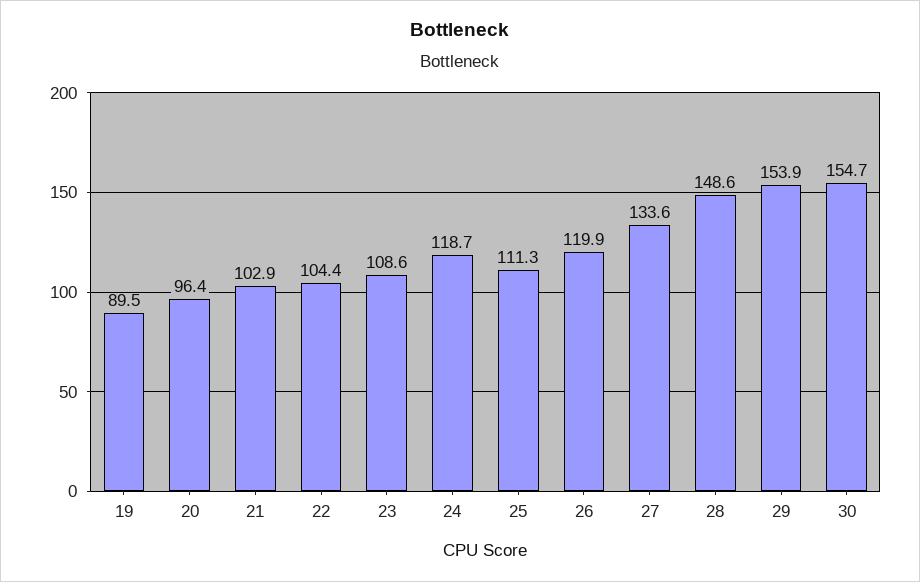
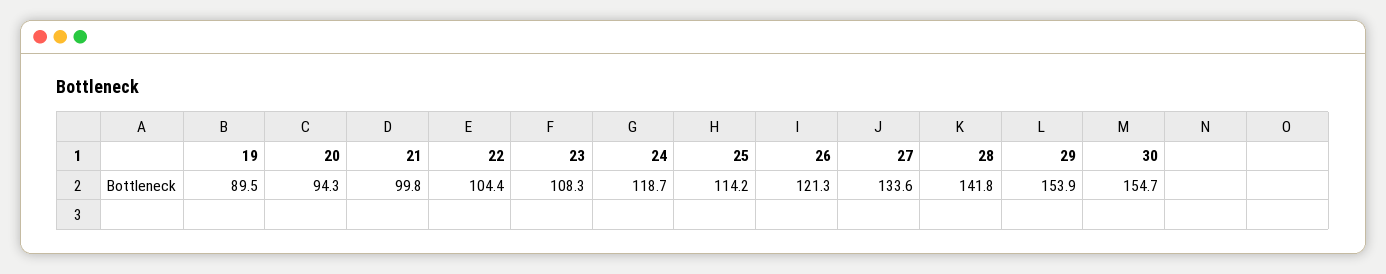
20: 96.4 -> 94.3
21: 102.9 -> 99.8
23: 108.6 -> 108.3
25: 111.3 -> 114.2
26: 119.9 -> 121.3
28: 148.6 -> 141.8

